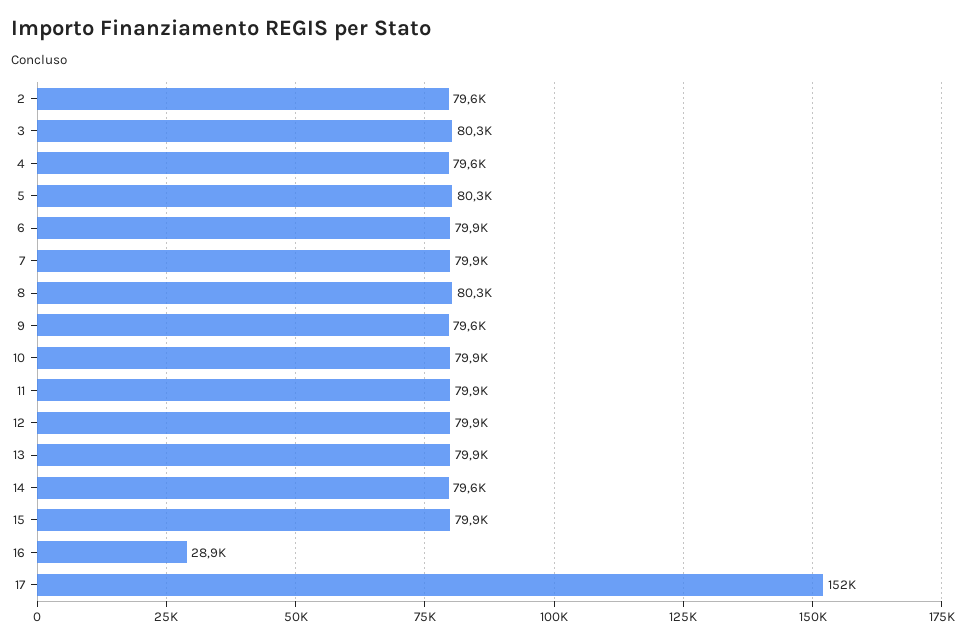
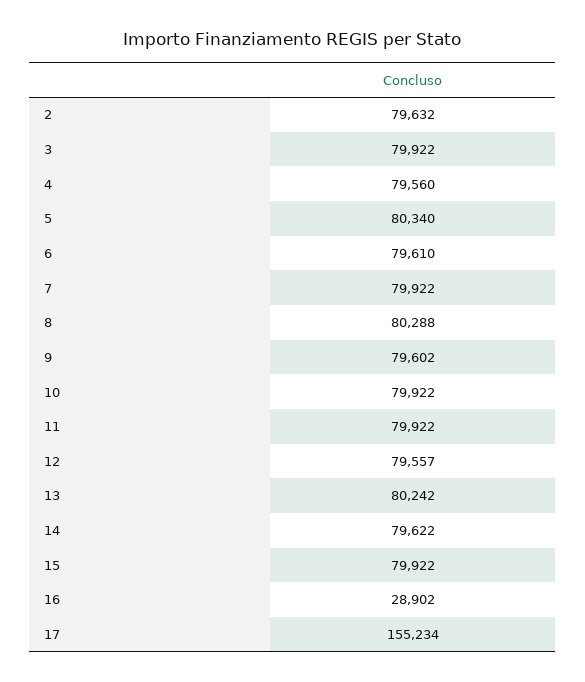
3: 80300 -> 79922
6: 79900 -> 79610
12: 79900 -> 79557
13: 79900 -> 80242
17: 152000 -> 155234

